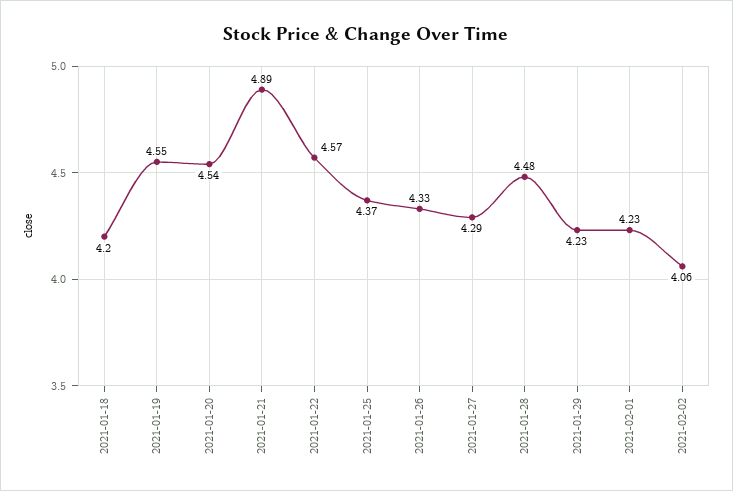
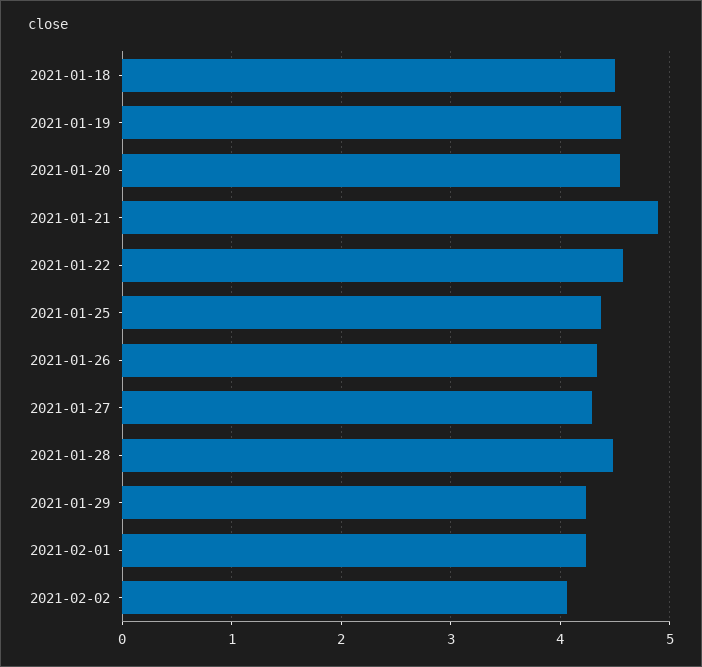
2021-01-18: 4.2 -> 4.5

